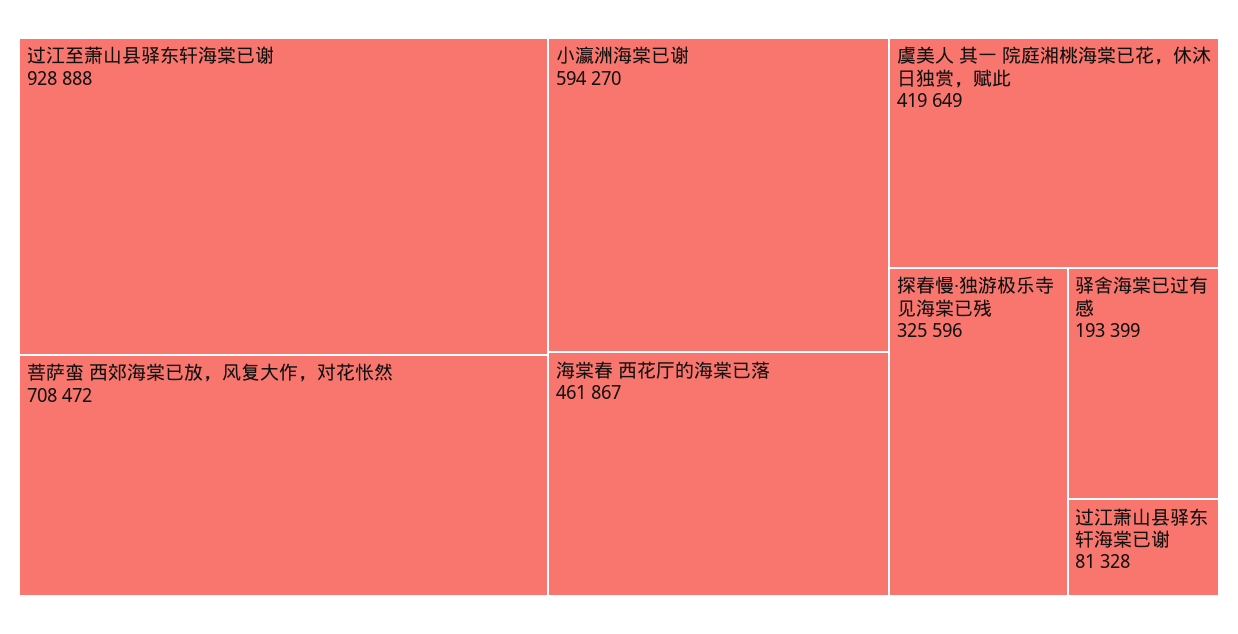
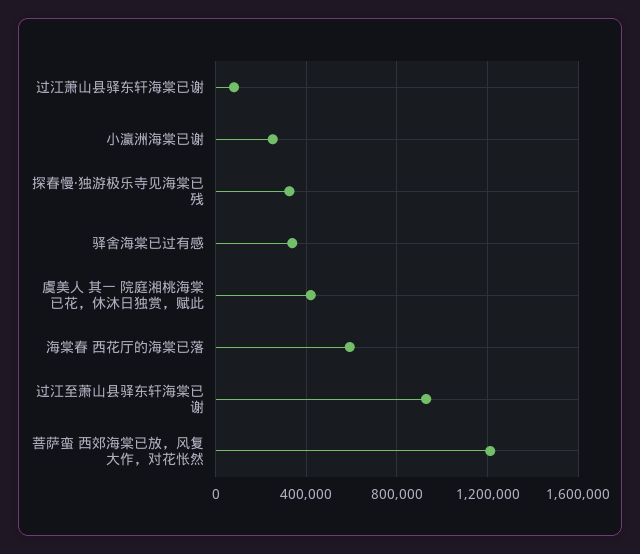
菩萨蛮 西郊海棠已放，风复大作，对花怅然: 708472 -> 1200000
小瀛洲海棠已谢: 594270 -> 250000
海棠春 西花厅的海棠已落: 461867 -> 600000
驿舍海棠已过有感: 193399 -> 350000

